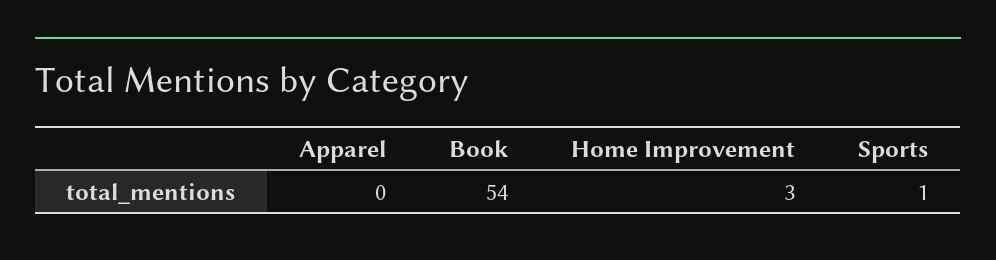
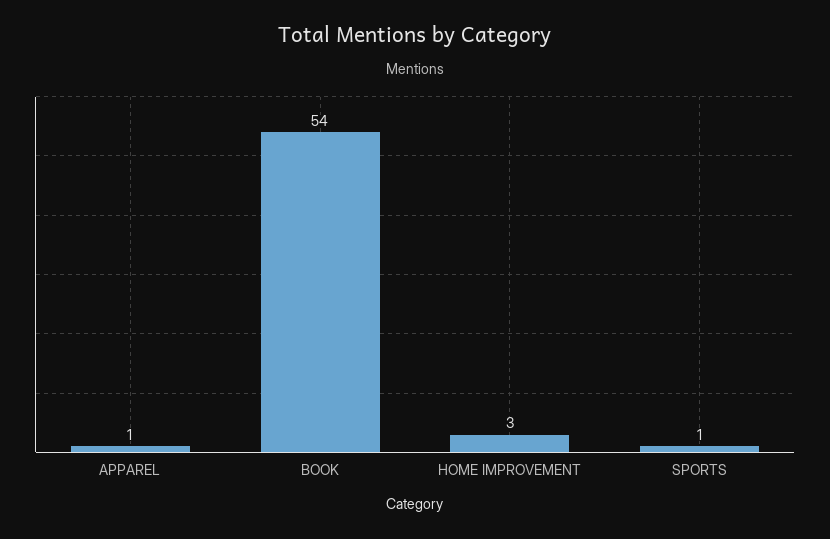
Apparel: 0 -> 1

